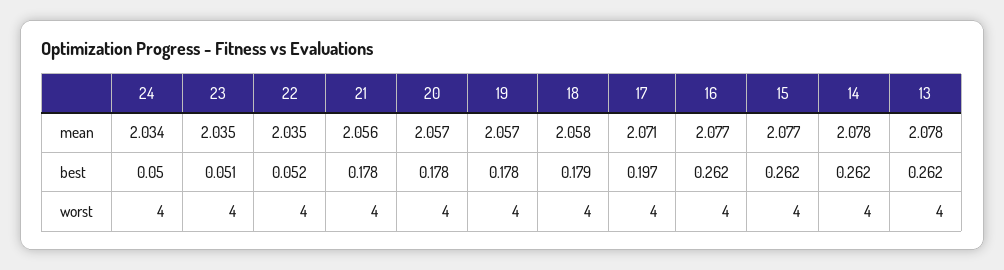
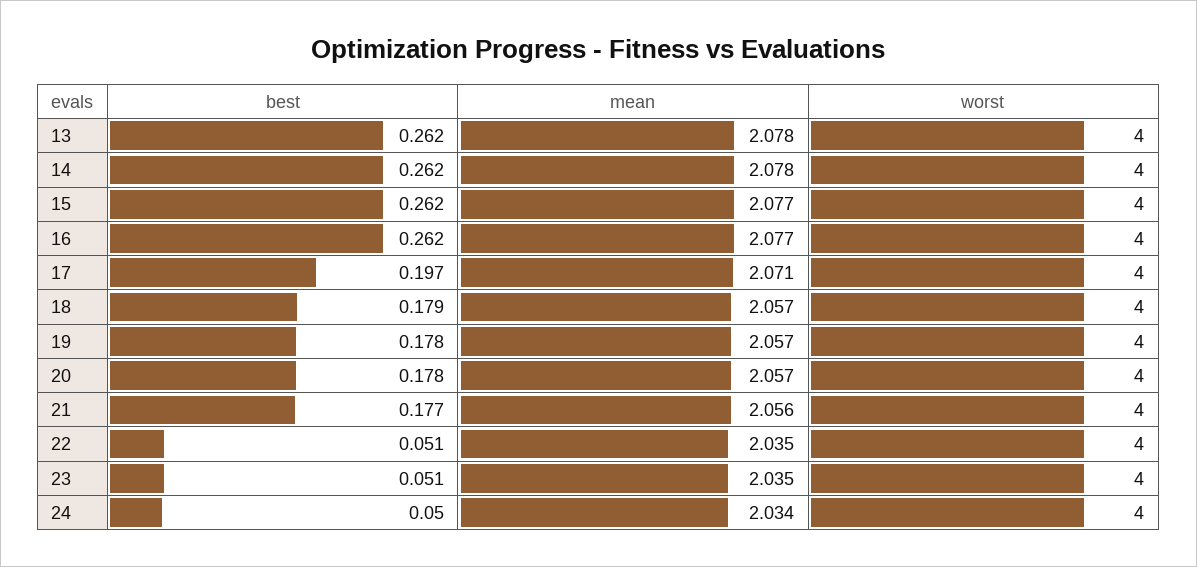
18, mean: 2.058 -> 2.057
22, best: 0.052 -> 0.051
21, best: 0.178 -> 0.177

